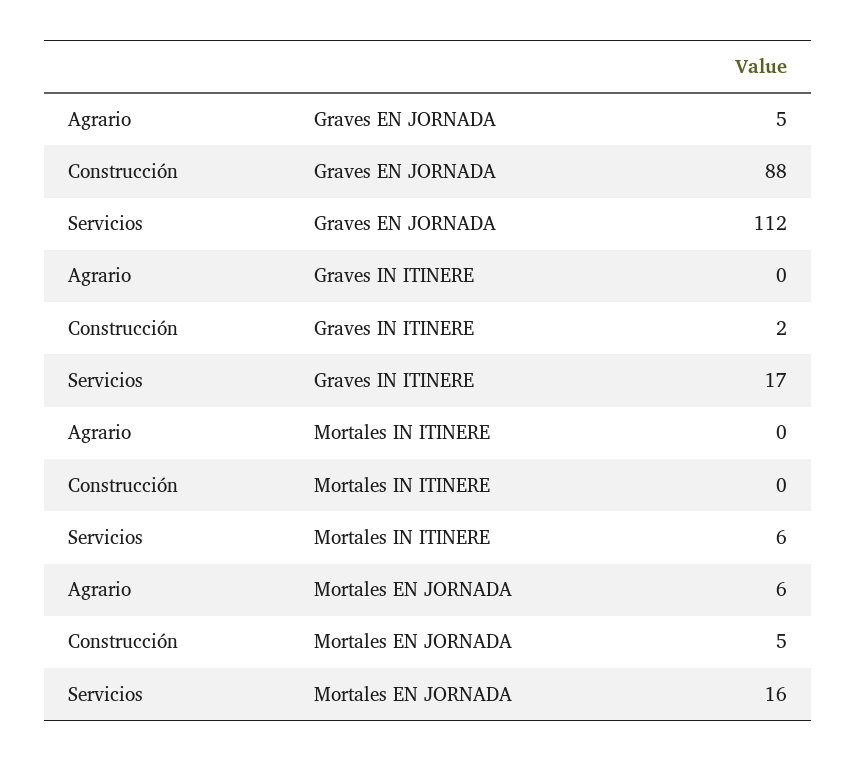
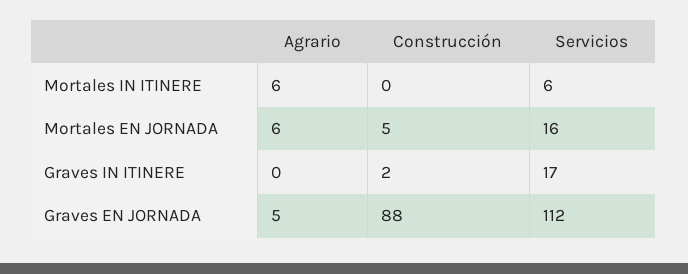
Agrario, Mortales IN ITINERE: 0 -> 6

